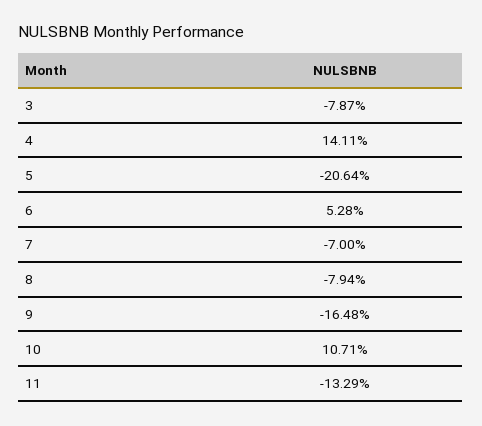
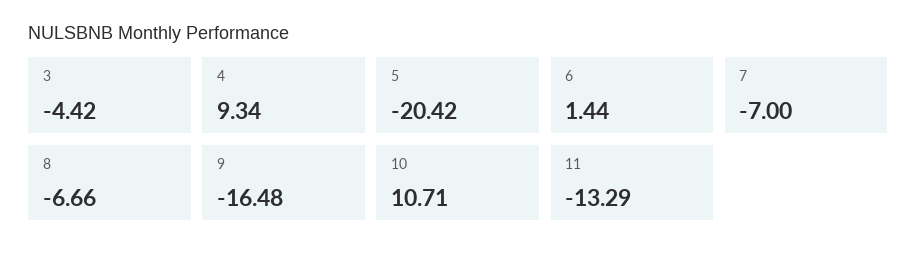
3: -7.87 -> -4.42
4: 14.11 -> 9.34
5: -20.64 -> -20.42
6: 5.28 -> 1.44
8: -7.94 -> -6.66

